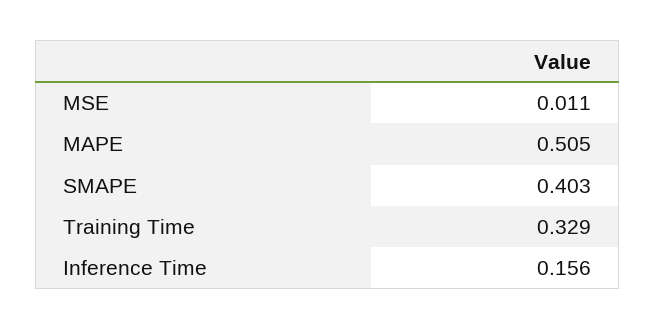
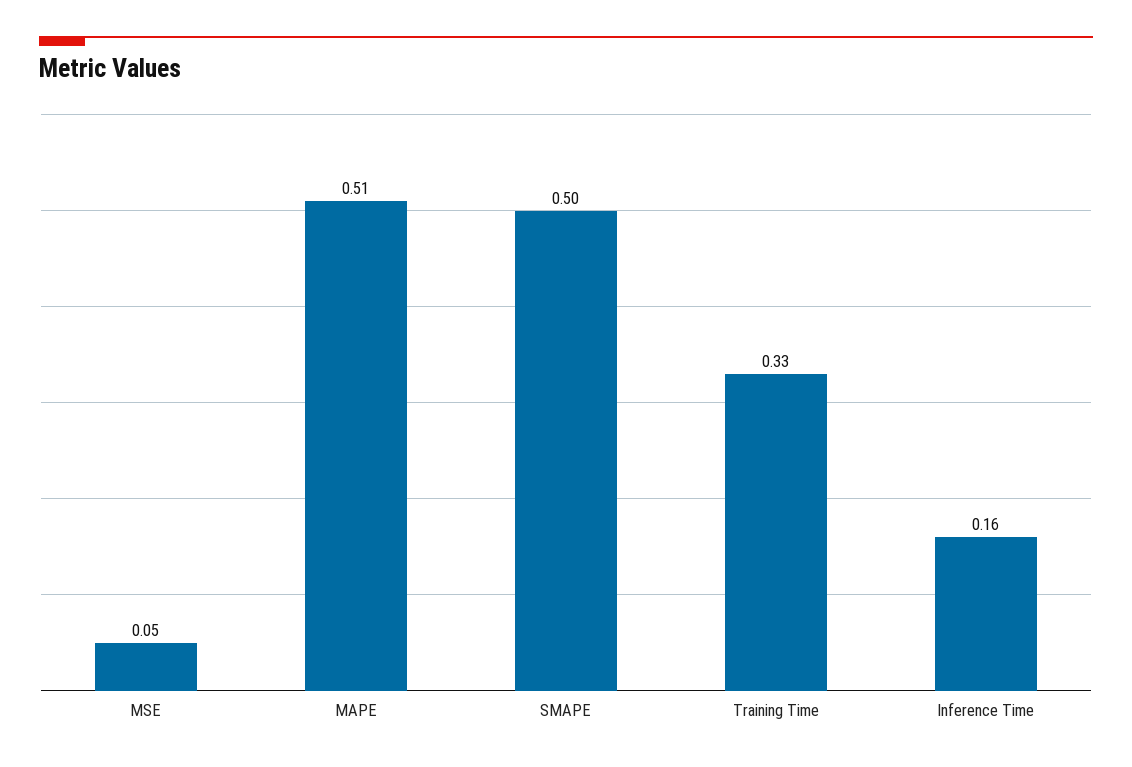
MSE: 0.011 -> 0.05
SMAPE: 0.403 -> 0.5

